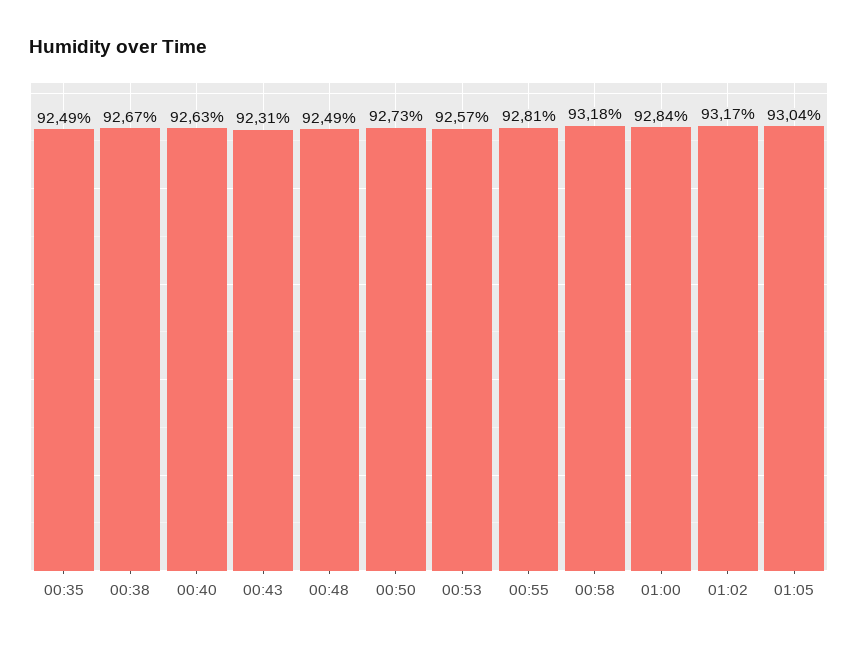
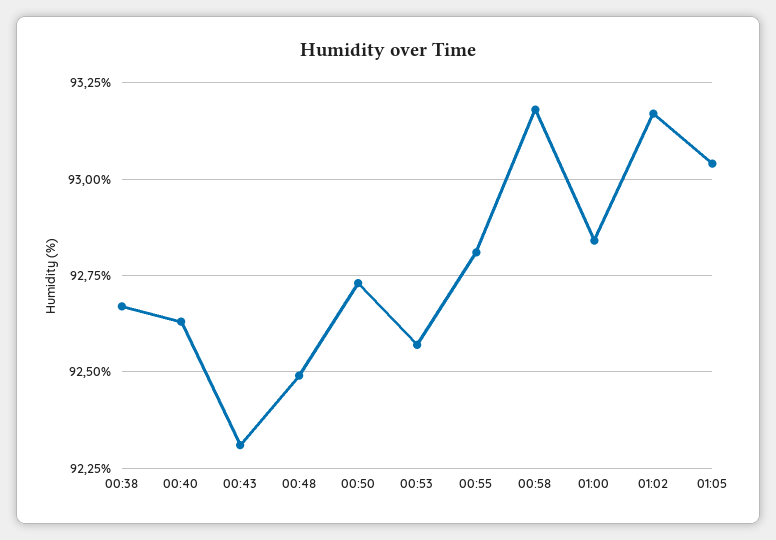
00:35: 92.49 -> none

